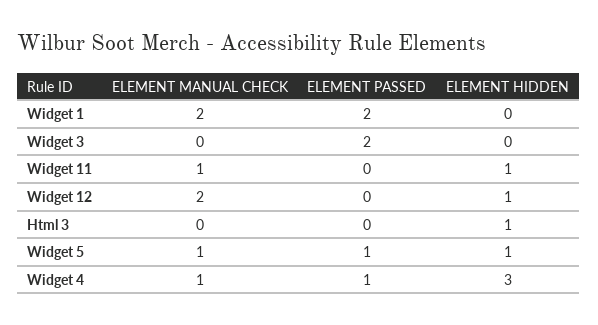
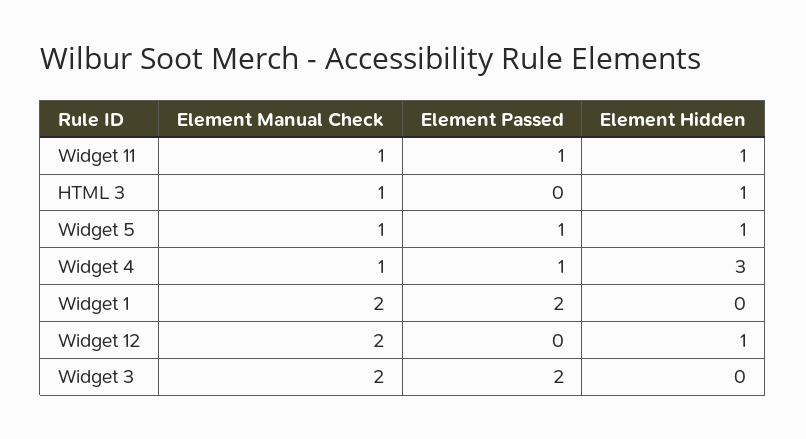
ELEMENT MANUAL CHECK, Widget 3: 0 -> 2
ELEMENT PASSED, Widget 11: 0 -> 1
ELEMENT MANUAL CHECK, Html 3: 0 -> 1

